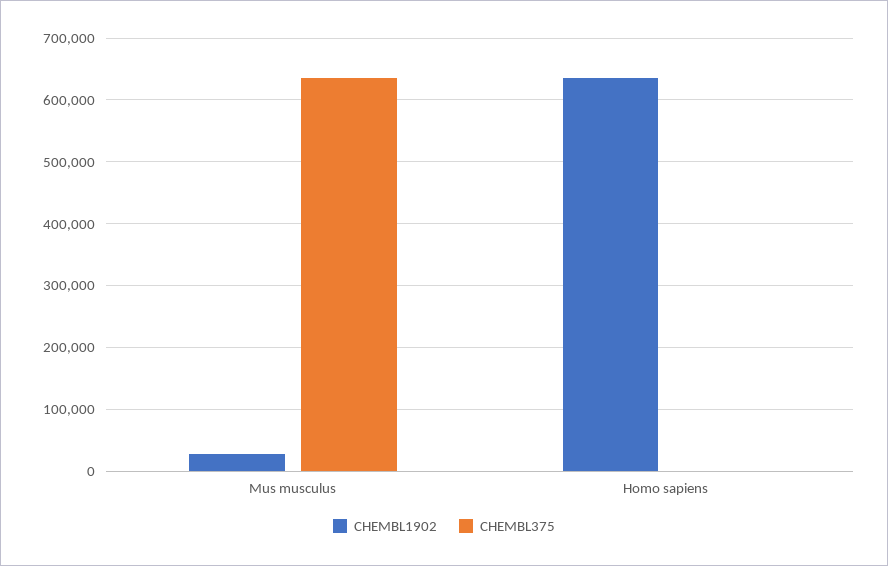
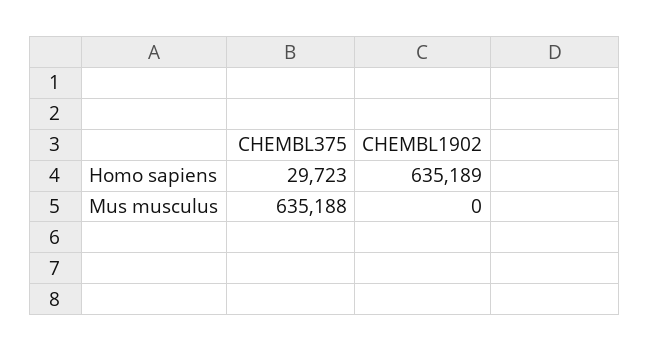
CHEMBL1902, Mus musculus: 30000 -> 0
CHEMBL375, Homo sapiens: 0 -> 29723

